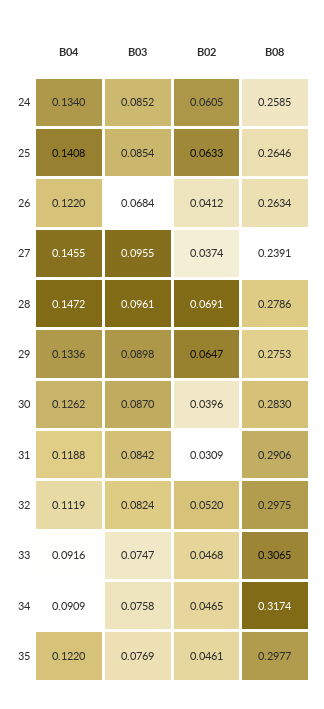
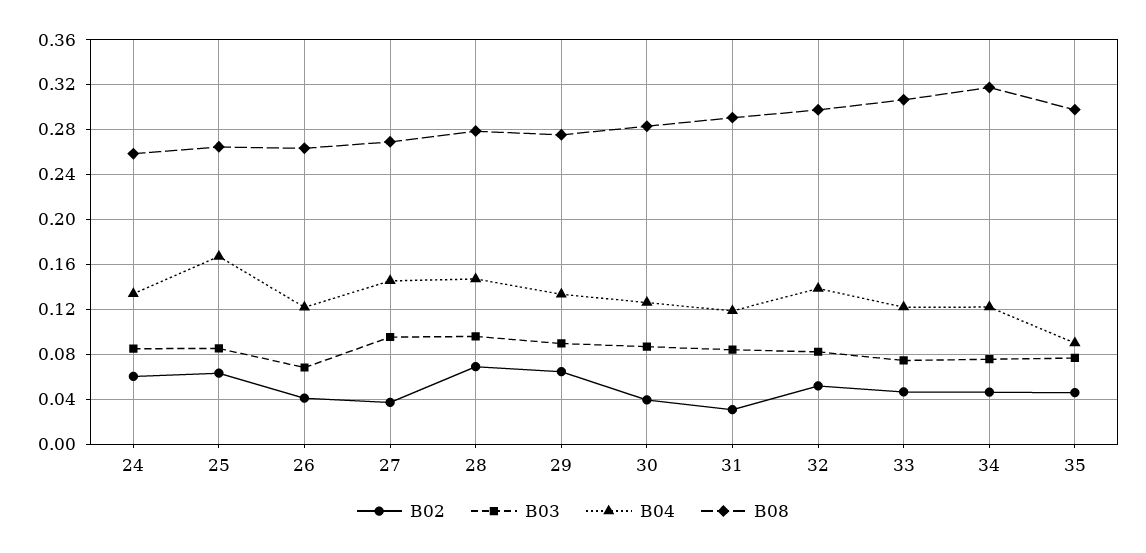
B04, 25: 0.1408 -> 0.17
B08, 27: 0.2391 -> 0.27
B04, 32: 0.1119 -> 0.14
B04, 33: 0.0916 -> 0.12
B04, 34: 0.0909 -> 0.12
B04, 35: 0.122 -> 0.09

